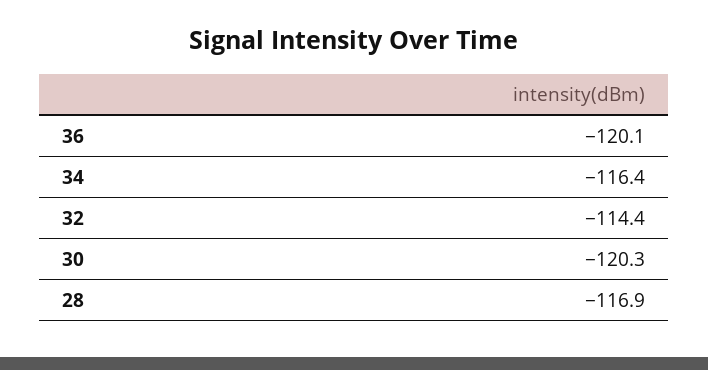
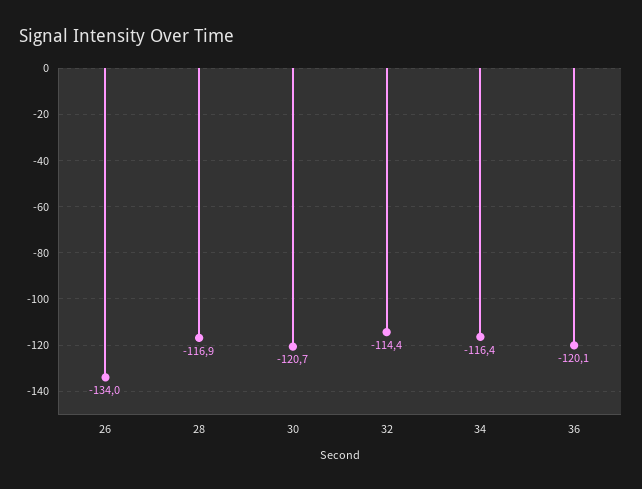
30: -120.3 -> -120.7
26: none -> -134

